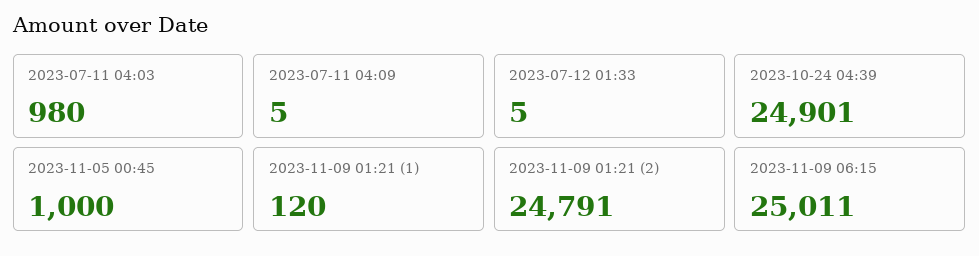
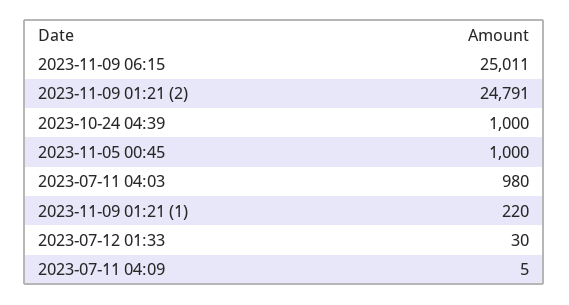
2023-07-12 01:33: 5 -> 30
2023-10-24 04:39: 24901 -> 1000
2023-11-09 01:21 (1): 120 -> 220

